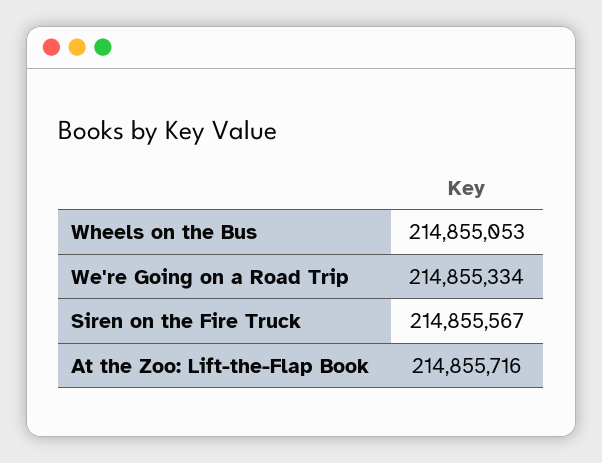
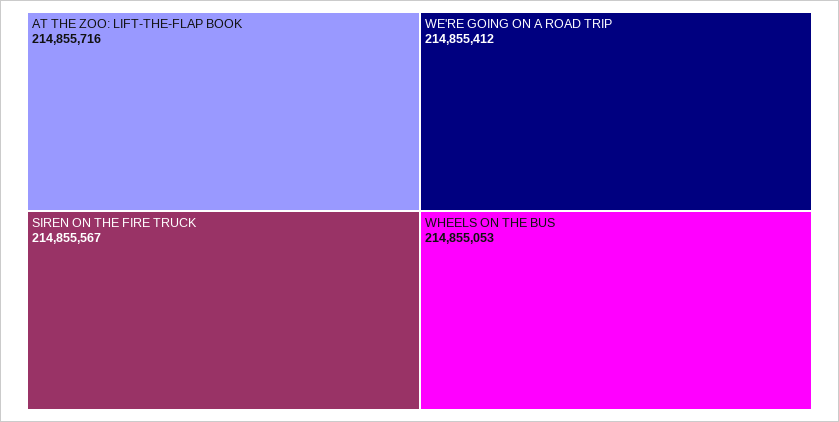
We're Going on a Road Trip: 214855334 -> 214855412

